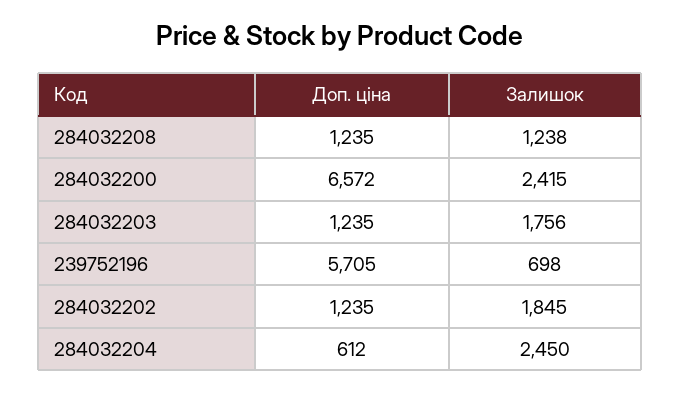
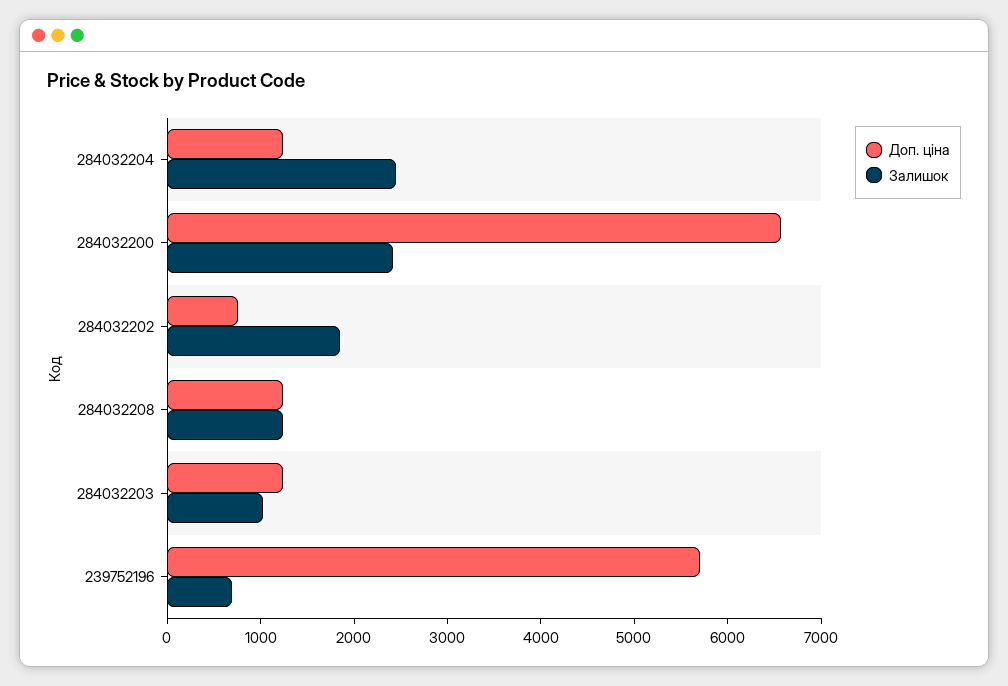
Залишок, 284032203: 1756 -> 1000
Доп. ціна, 284032202: 1235 -> 800
Доп. ціна, 284032204: 612 -> 1200

